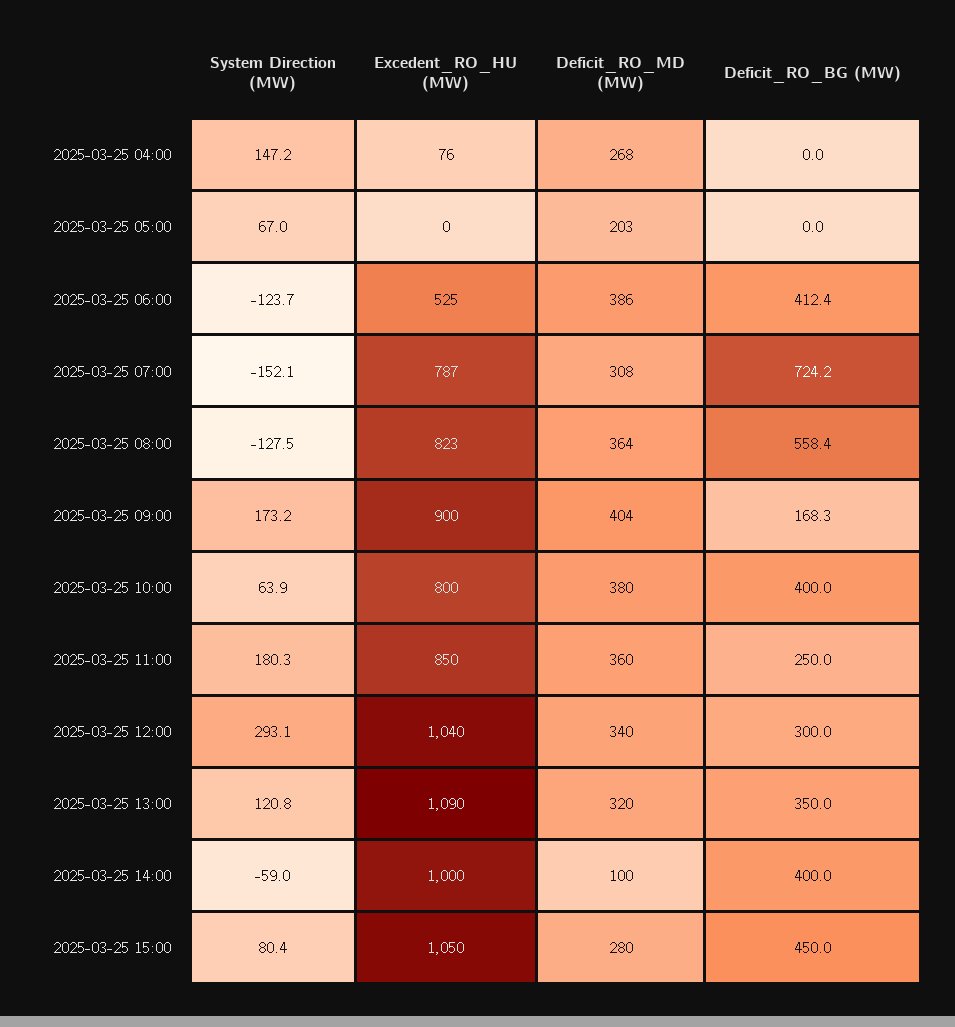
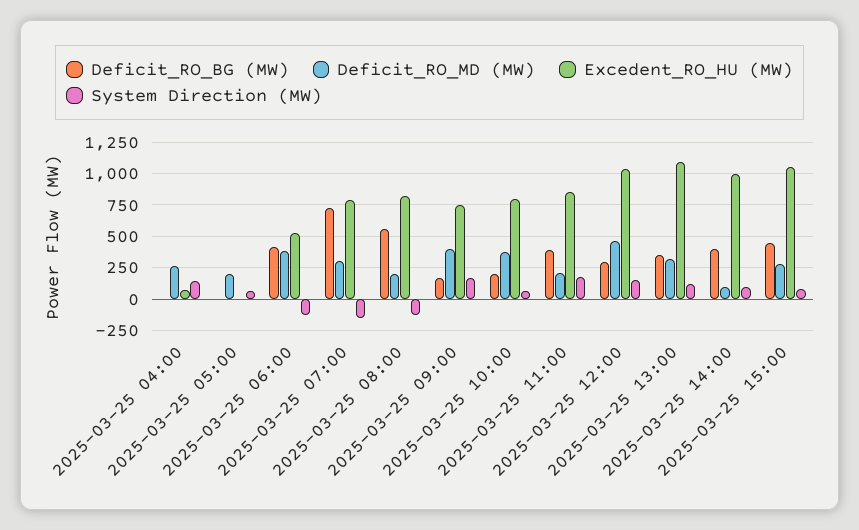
Deficit_RO_MD (MW), 2025-03-25 08:00: 364 -> 200
Excedent_RO_HU (MW), 2025-03-25 09:00: 900 -> 750
Deficit_RO_BG (MW), 2025-03-25 10:00: 400 -> 200
Deficit_RO_MD (MW), 2025-03-25 11:00: 360 -> 200
Deficit_RO_BG (MW), 2025-03-25 11:00: 250 -> 400
System Direction (MW), 2025-03-25 12:00: 293.1 -> 150
Deficit_RO_MD (MW), 2025-03-25 12:00: 340 -> 450
System Direction (MW), 2025-03-25 14:00: -59 -> 100

